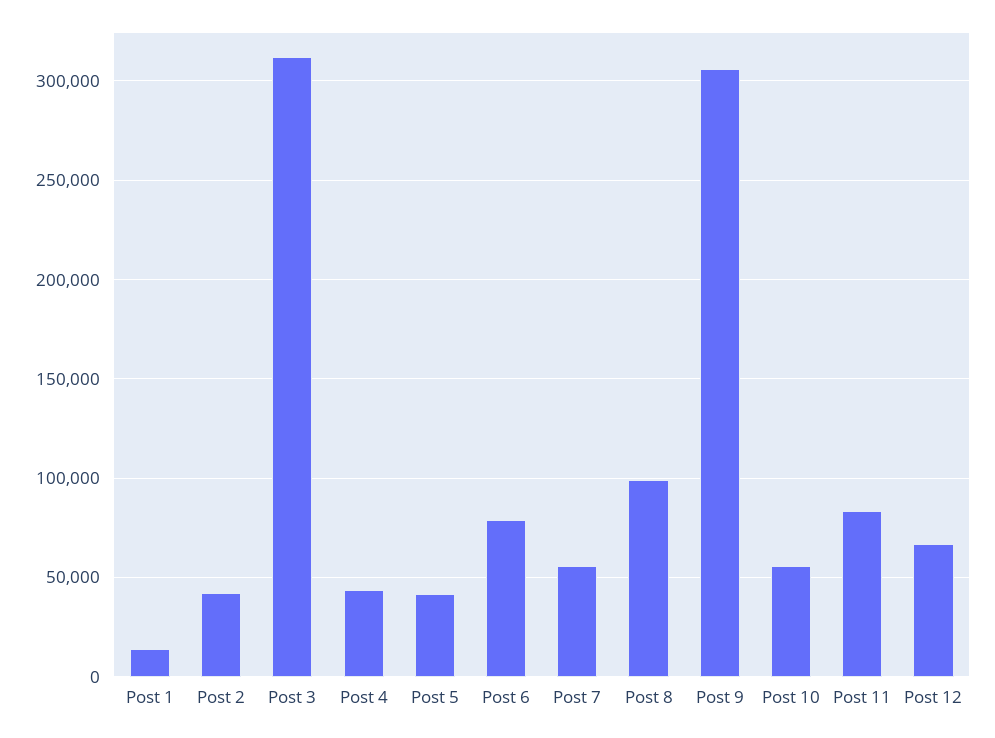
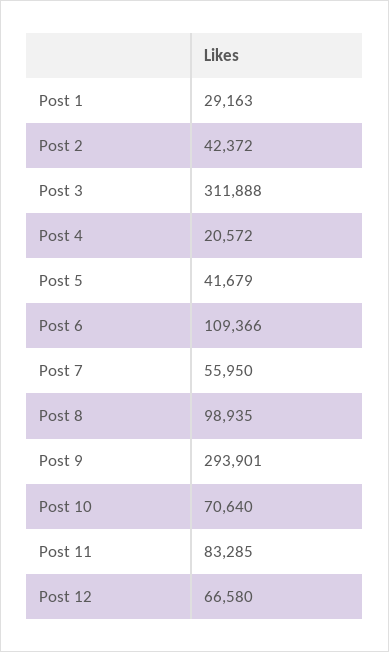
Post 1: 15000 -> 29163
Post 4: 45000 -> 20572
Post 6: 80000 -> 109366
Post 9: 305000 -> 293901
Post 10: 55000 -> 70640

